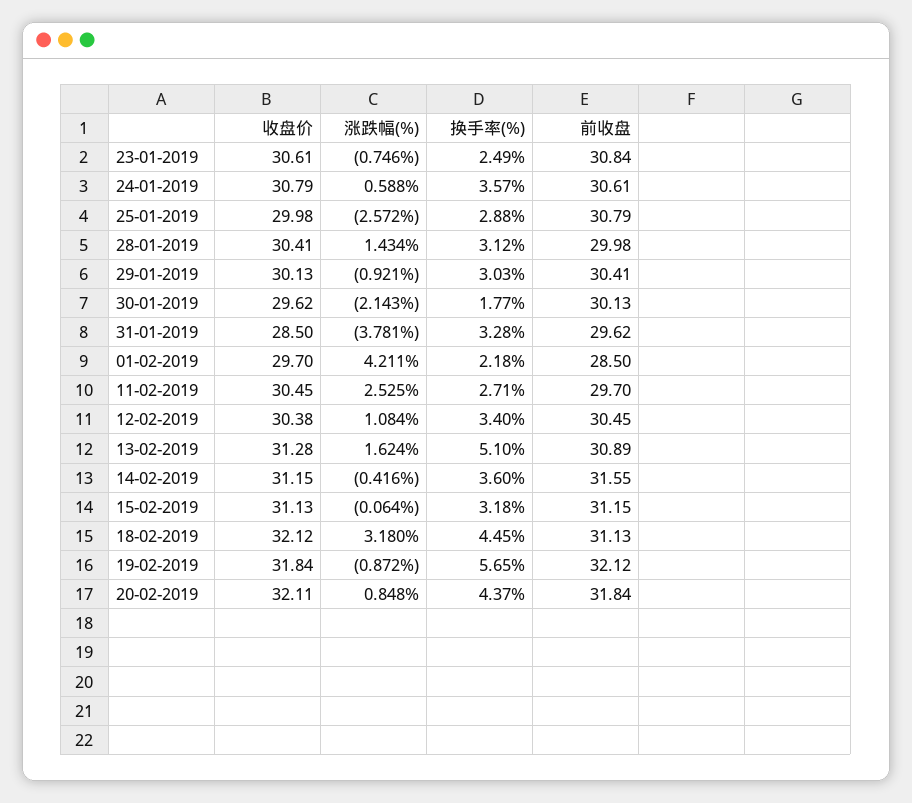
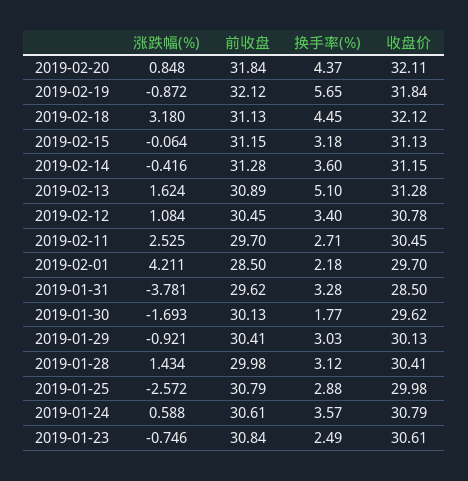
涨跌幅(%), 30-01-2019: -2.143 -> -1.693
收盘价, 12-02-2019: 30.38 -> 30.78
前收盘, 14-02-2019: 31.55 -> 31.28

